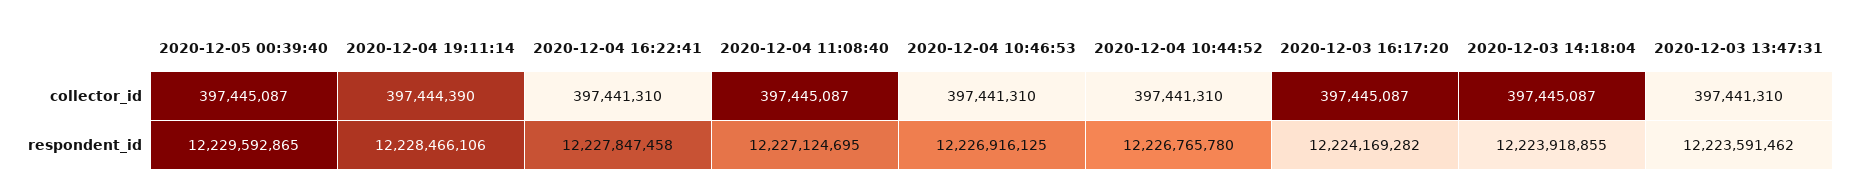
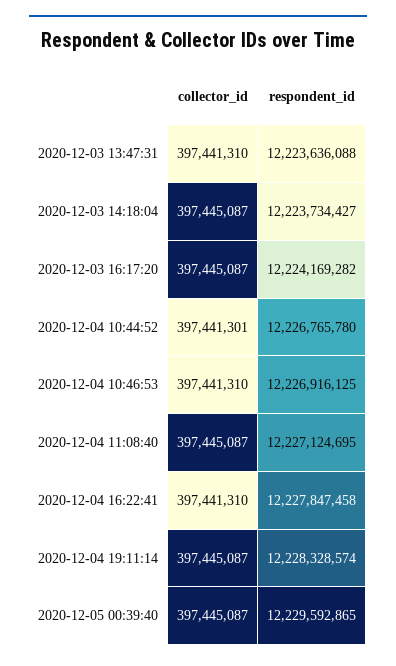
2020-12-04 19:11:14, collector_id: 397444390 -> 397445087
2020-12-04 10:44:52, collector_id: 397441310 -> 397441301
2020-12-04 19:11:14, respondent_id: 12228466106 -> 12228328574
2020-12-03 14:18:04, respondent_id: 12223918855 -> 12223734427
2020-12-03 13:47:31, respondent_id: 12223591462 -> 12223636088

